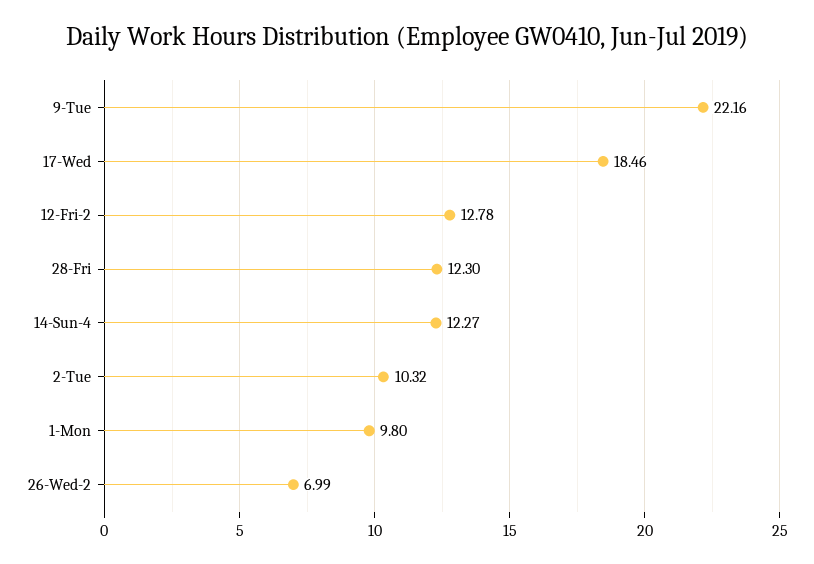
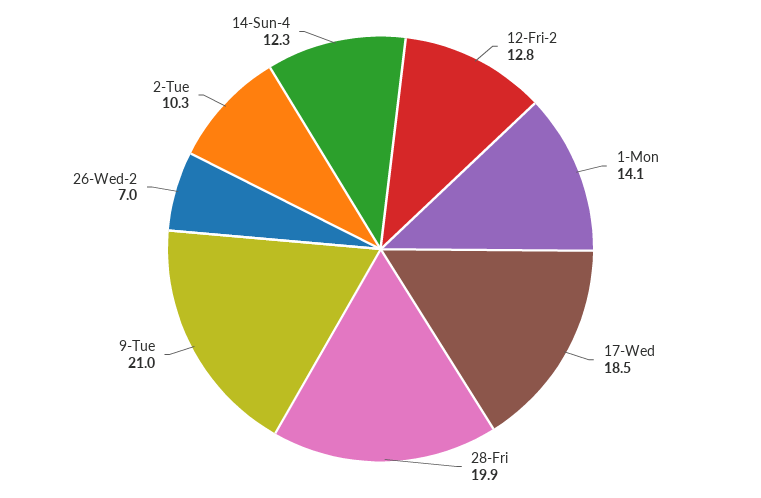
9-Tue: 22.16 -> 21
28-Fri: 12.3 -> 19.9
1-Mon: 9.8 -> 14.1

